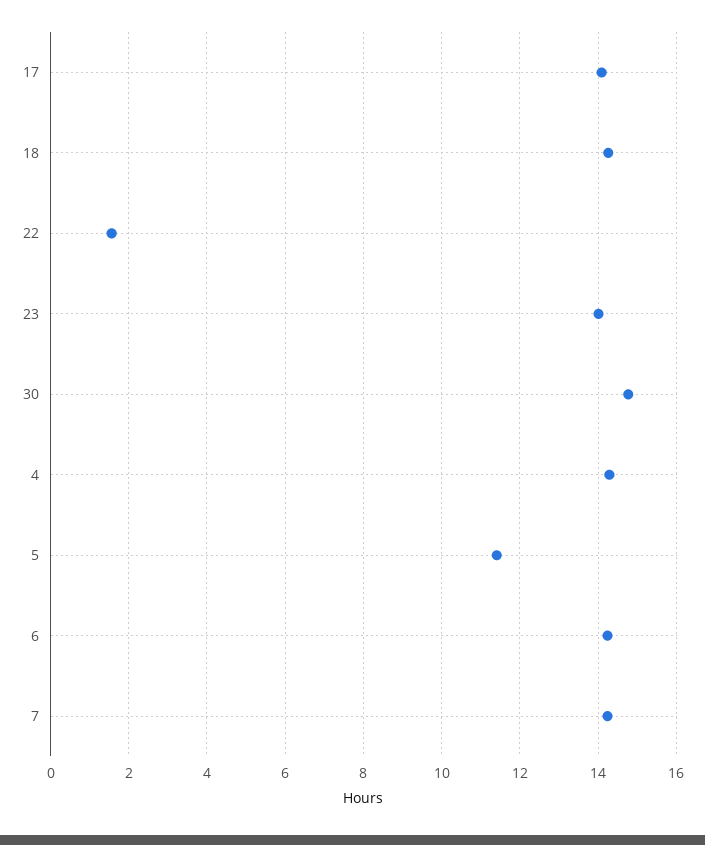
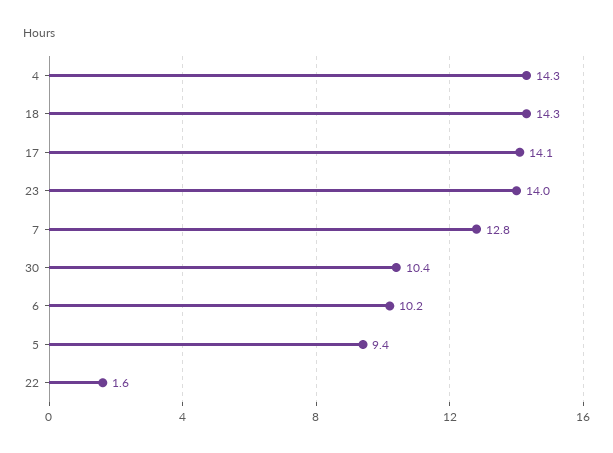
30: 14.8 -> 10.4
5: 11.4 -> 9.4
6: 14.2 -> 10.2
7: 14.2 -> 12.8

